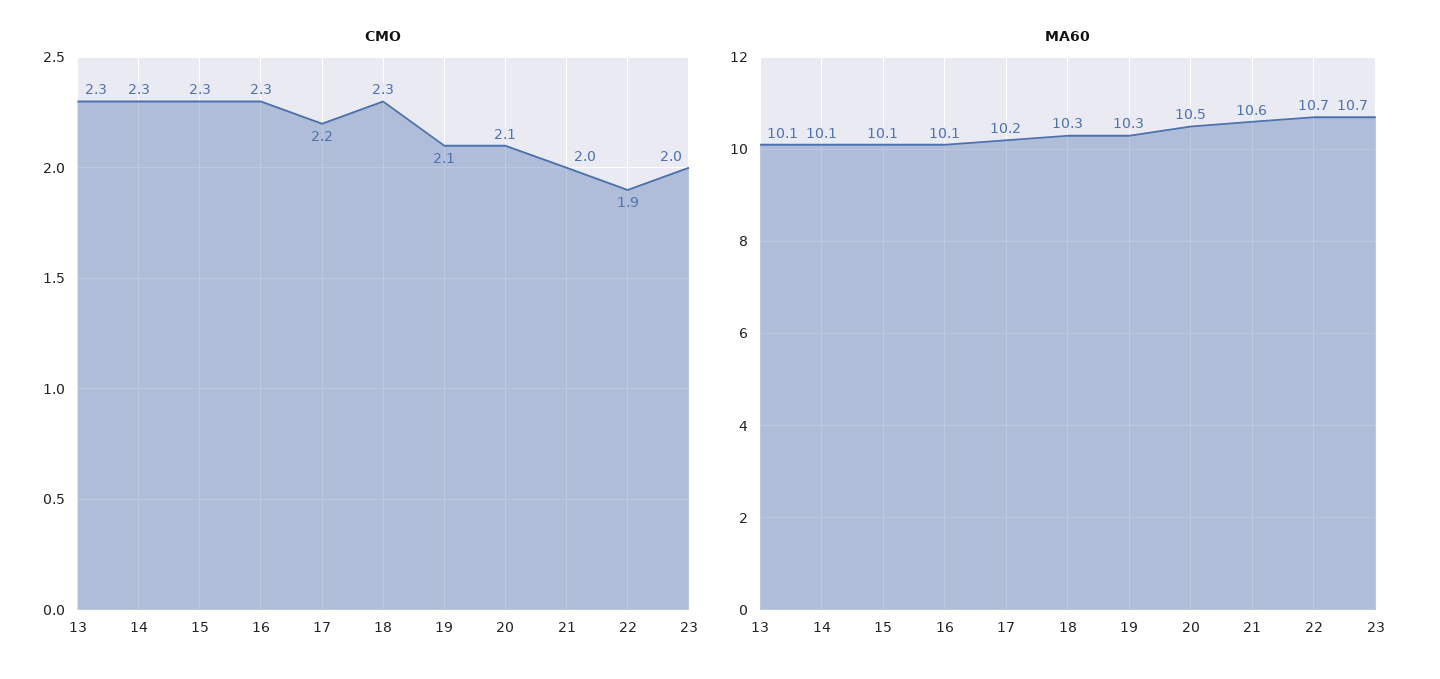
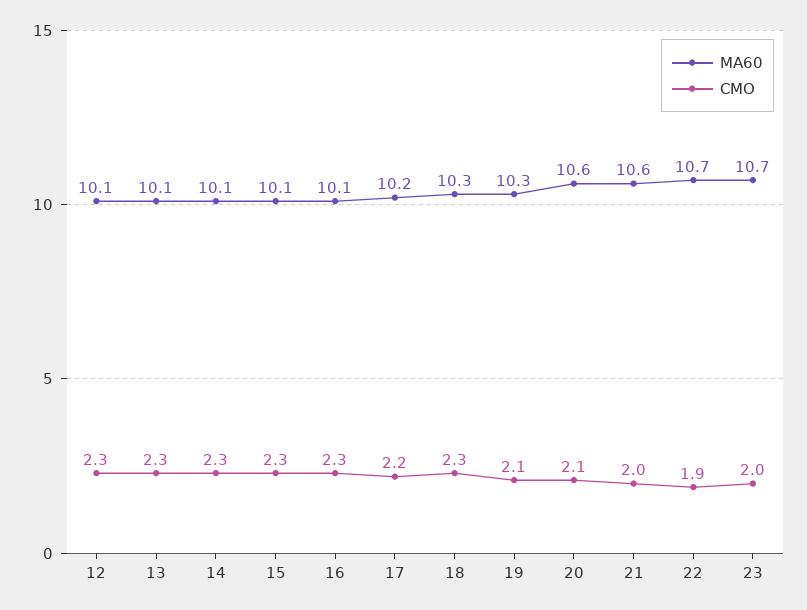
MA60, 20: 10.5 -> 10.6
MA60, 12: none -> 10.1
CMO, 12: none -> 2.3

